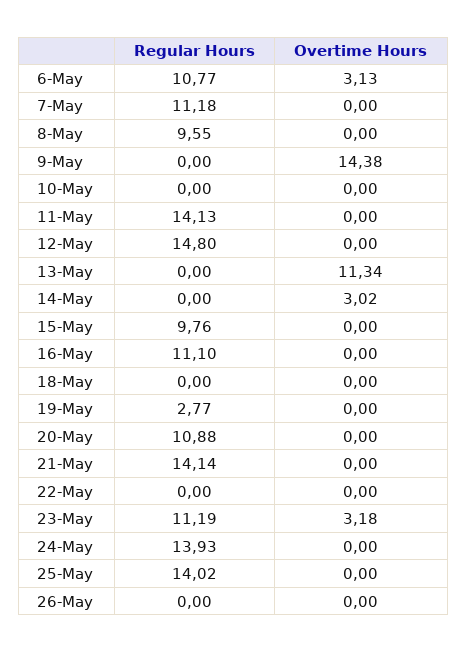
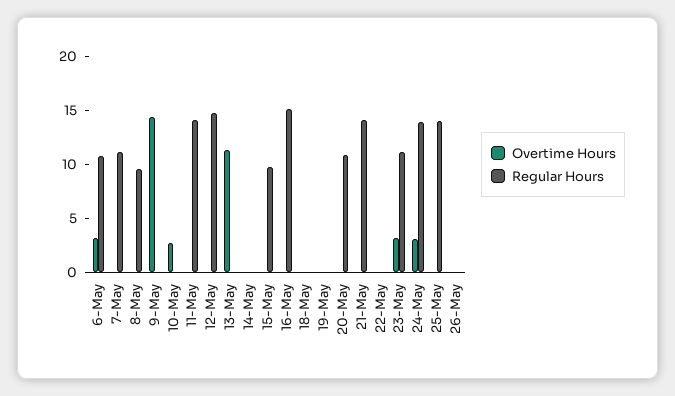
Overtime Hours, 10-May: 0 -> 3
Overtime Hours, 14-May: 3.02 -> 0
Regular Hours, 16-May: 11.1 -> 15
Regular Hours, 19-May: 2.77 -> 0
Overtime Hours, 24-May: 0 -> 3

